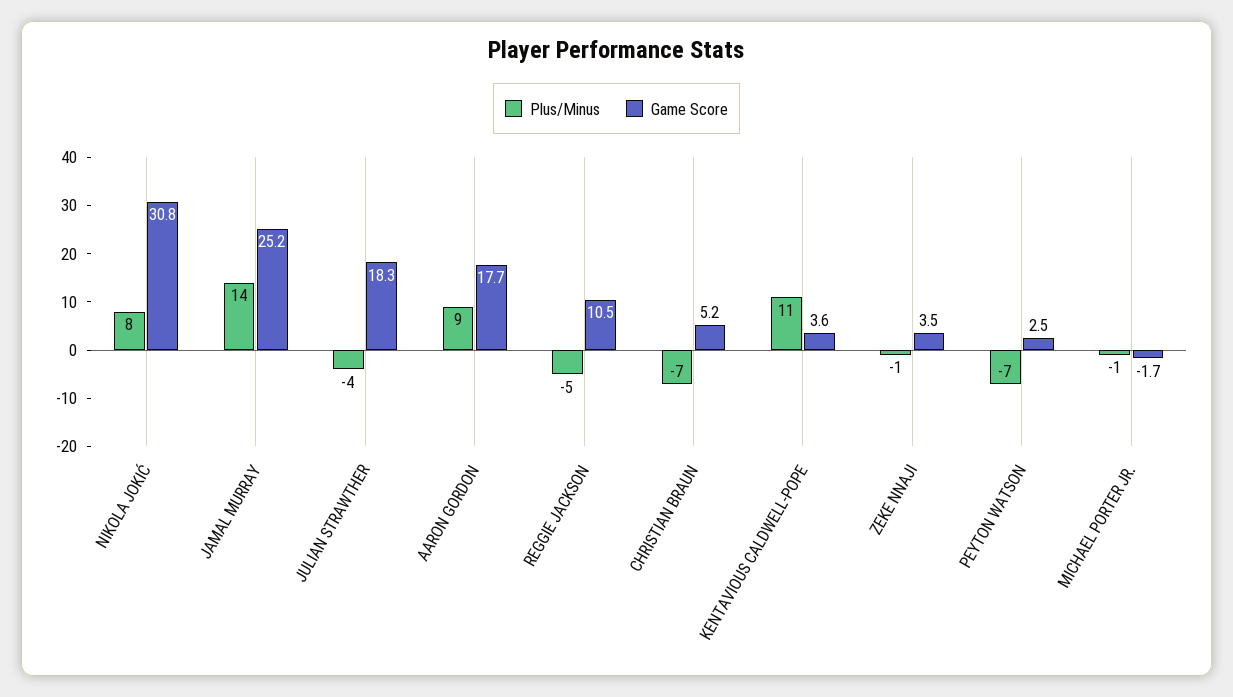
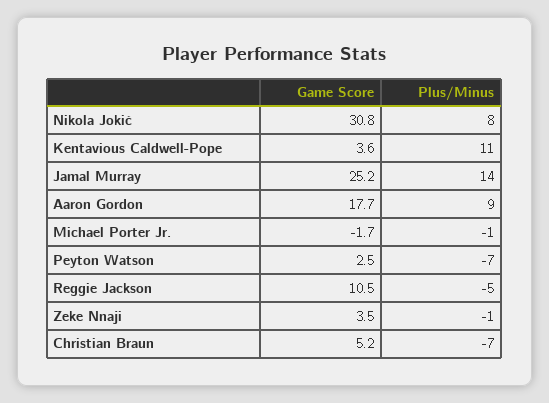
Plus/Minus, JULIAN STRAWTHER: -4 -> none
Game Score, JULIAN STRAWTHER: 18.3 -> none

